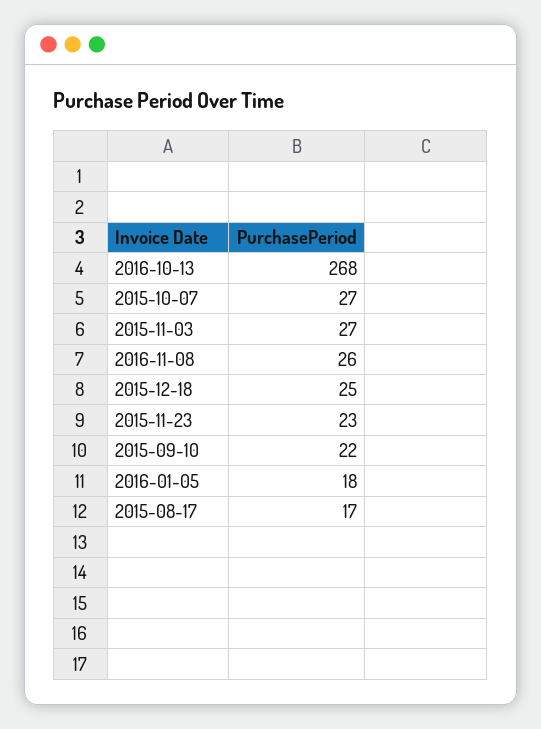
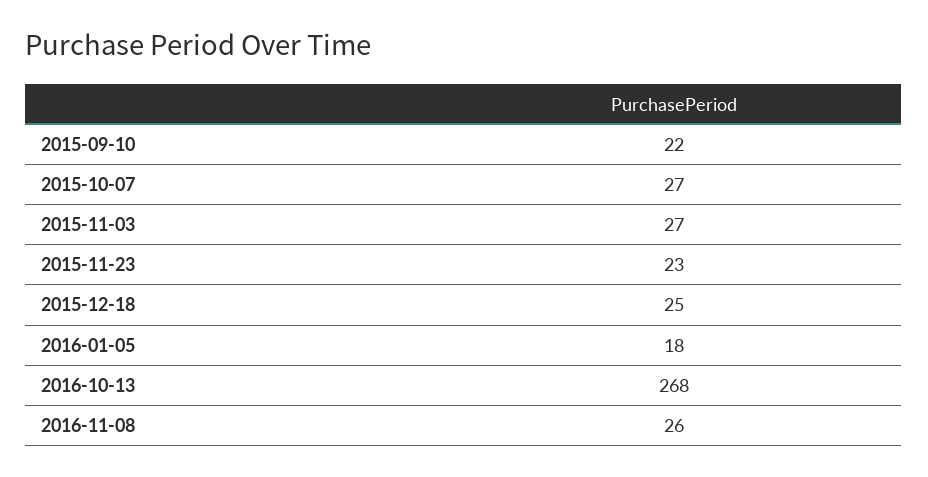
2015-08-17: 17 -> none

